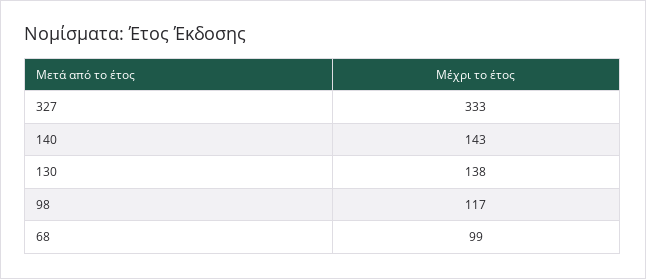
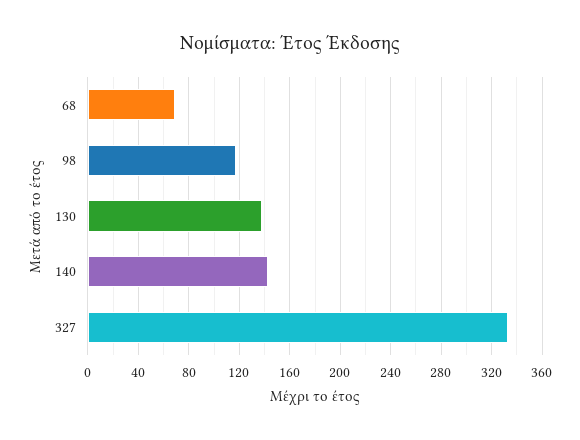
68: 99 -> 70

